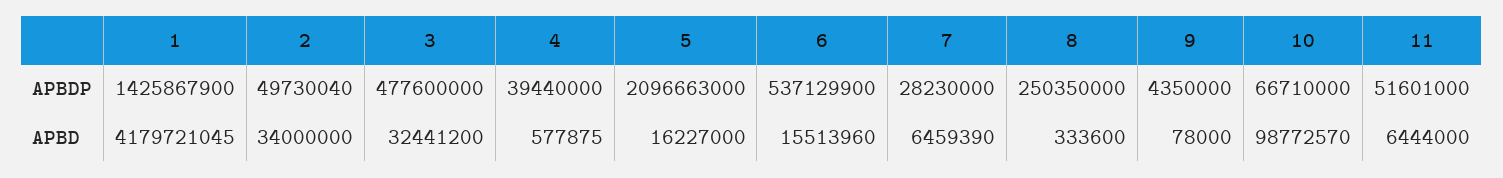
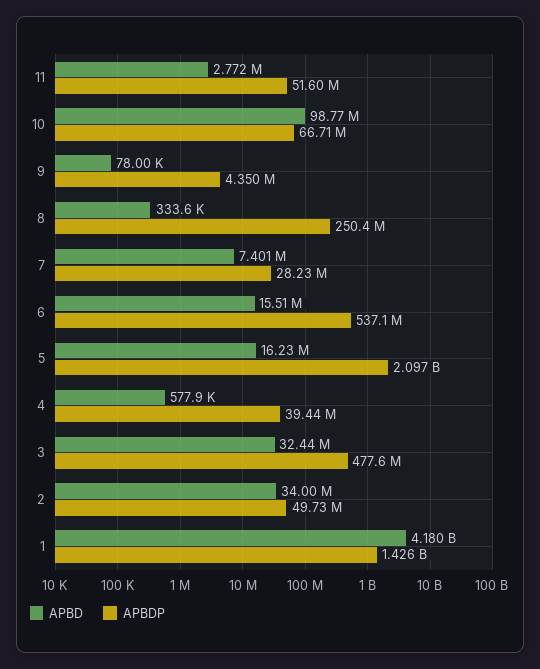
APBD, 7: 6459390 -> 7401000
APBD, 11: 6444000 -> 2772000

